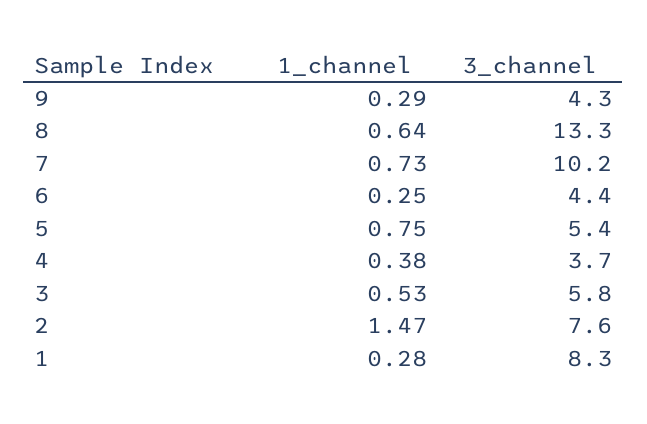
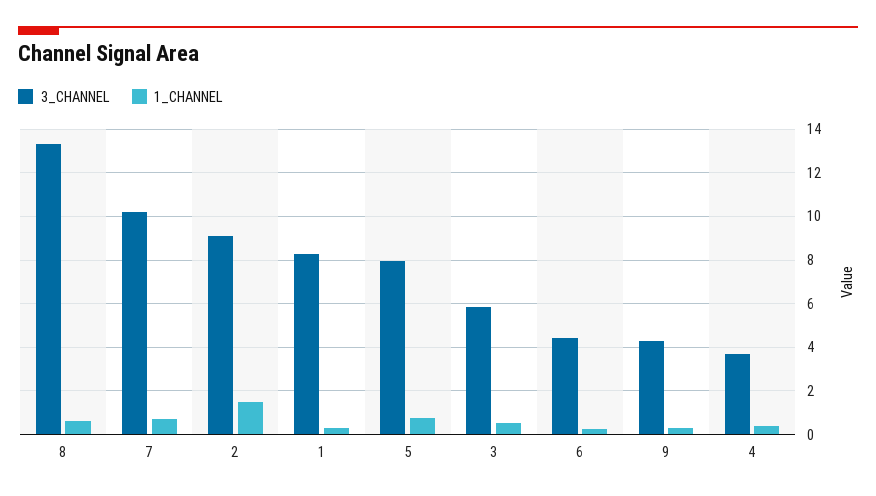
3_channel, 5: 5.4 -> 8
3_channel, 2: 7.6 -> 9

